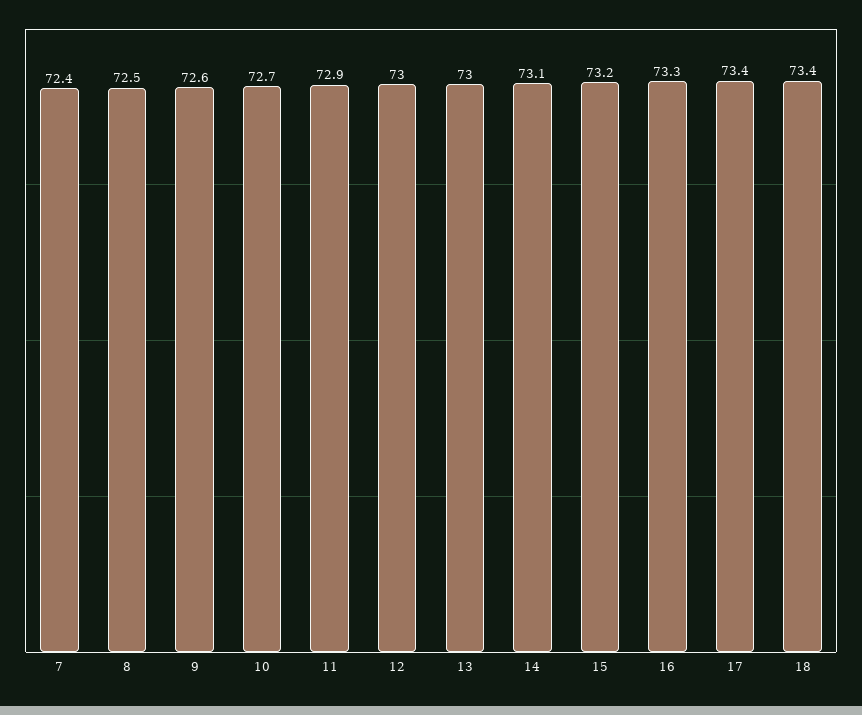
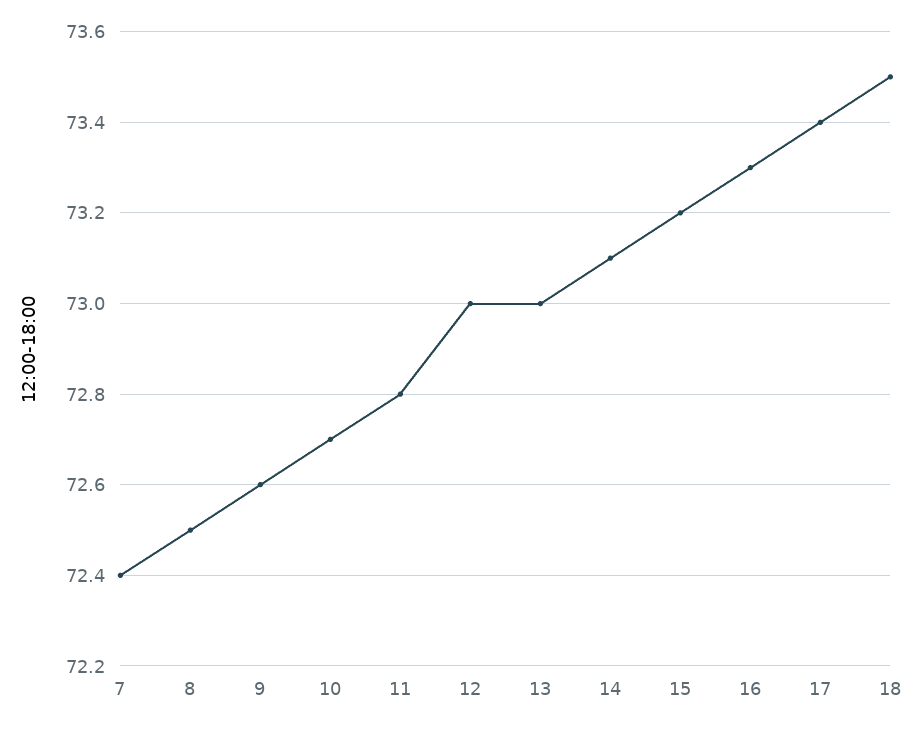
11: 72.9 -> 72.8
18: 73.4 -> 73.5

